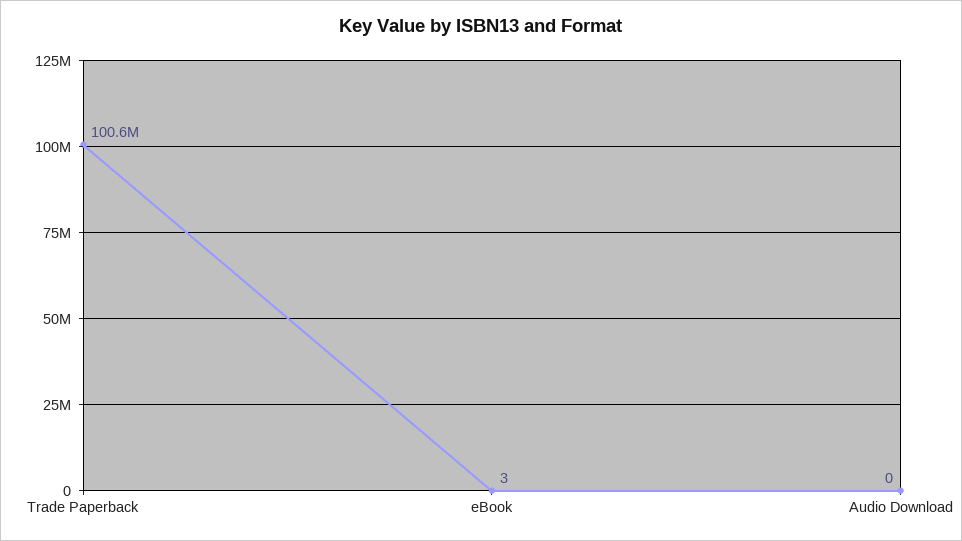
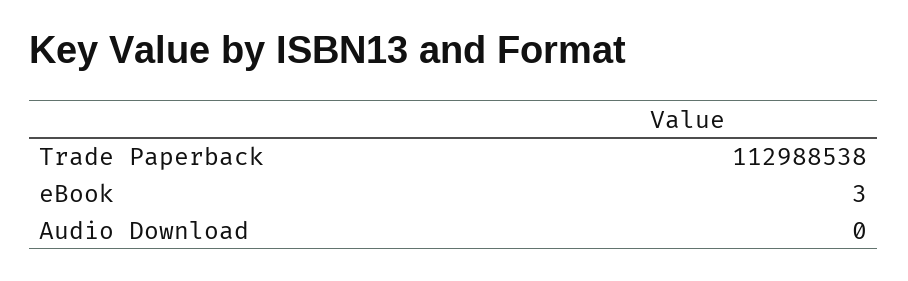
Trade Paperback: 100600000 -> 112988538

